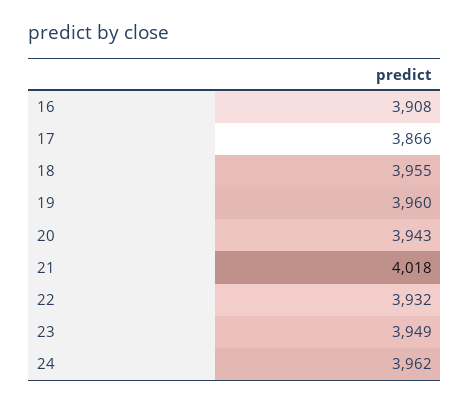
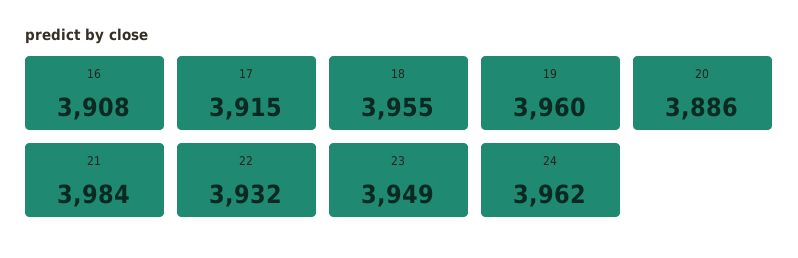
17: 3866 -> 3915
20: 3943 -> 3886
21: 4018 -> 3984

